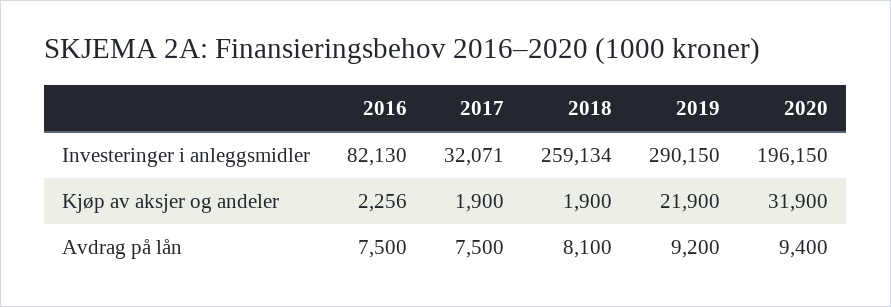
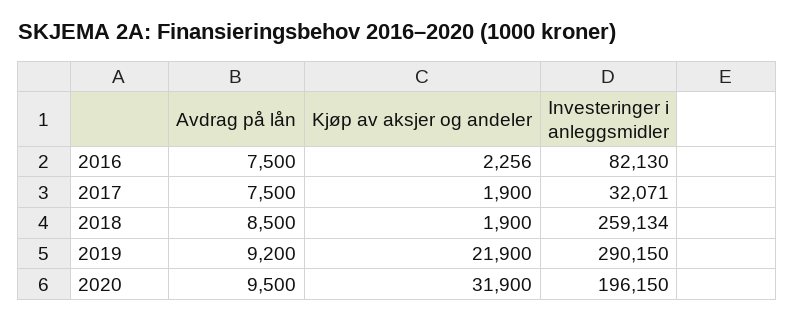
2018, Avdrag på lån: 8100 -> 8500
2020, Avdrag på lån: 9400 -> 9500

